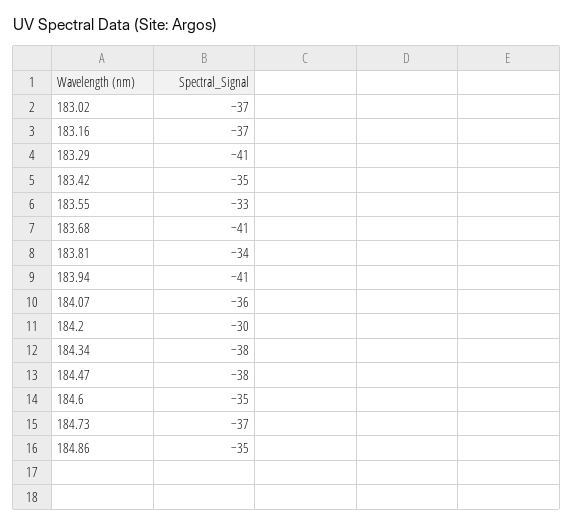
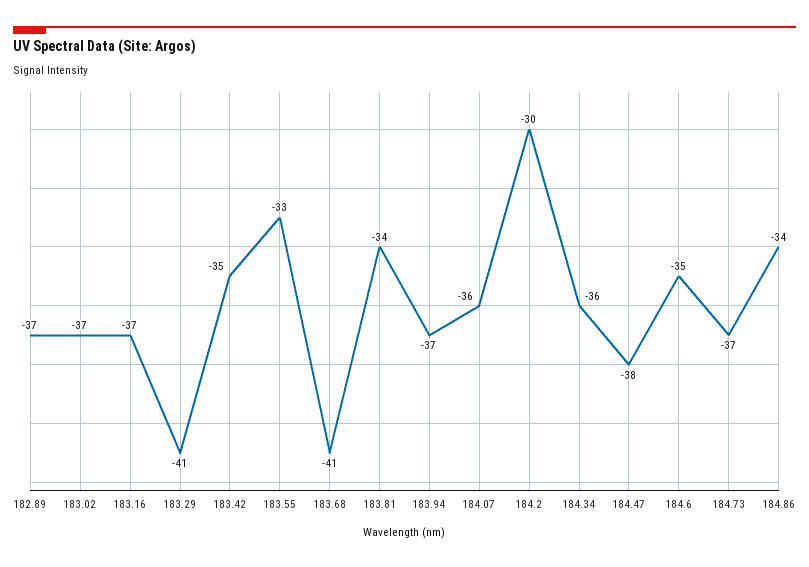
183.94: -41 -> -37
184.34: -38 -> -36
184.86: -35 -> -34
182.89: none -> -37

